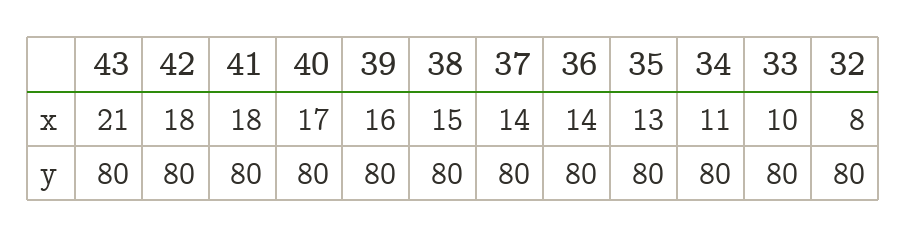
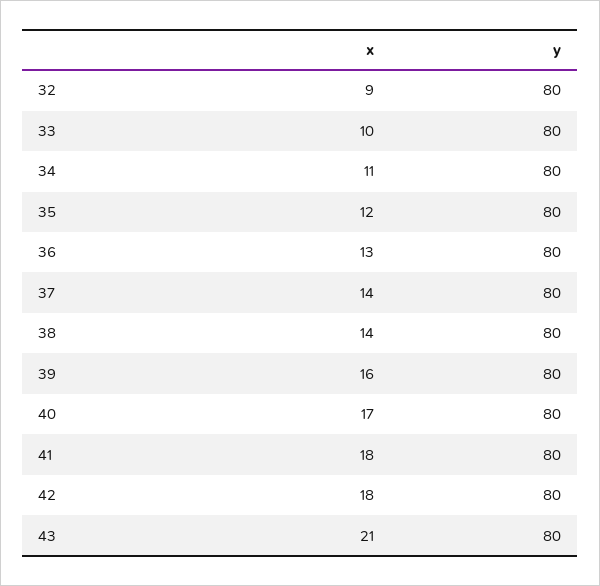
38, x: 15 -> 14
36, x: 14 -> 13
35, x: 13 -> 12
32, x: 8 -> 9

